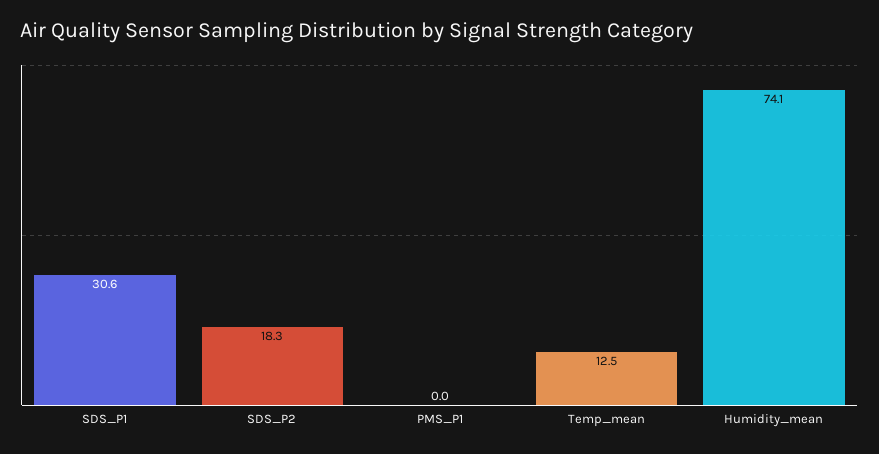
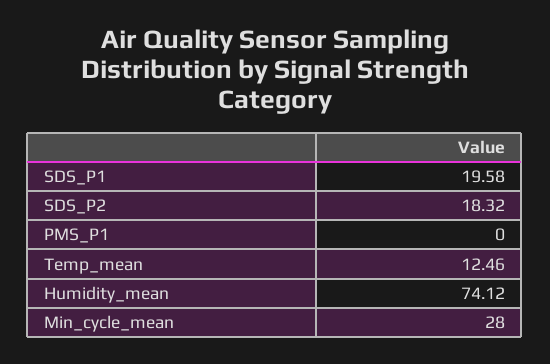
SDS_P1: 30.6 -> 19.58
Min_cycle_mean: none -> 28

